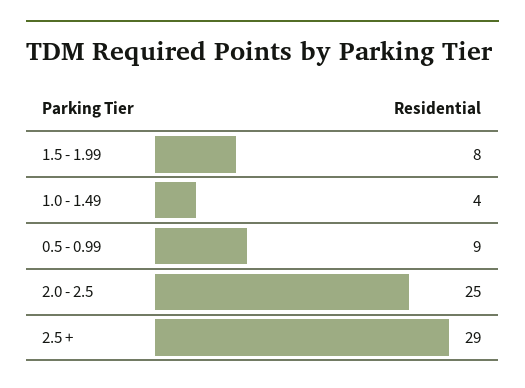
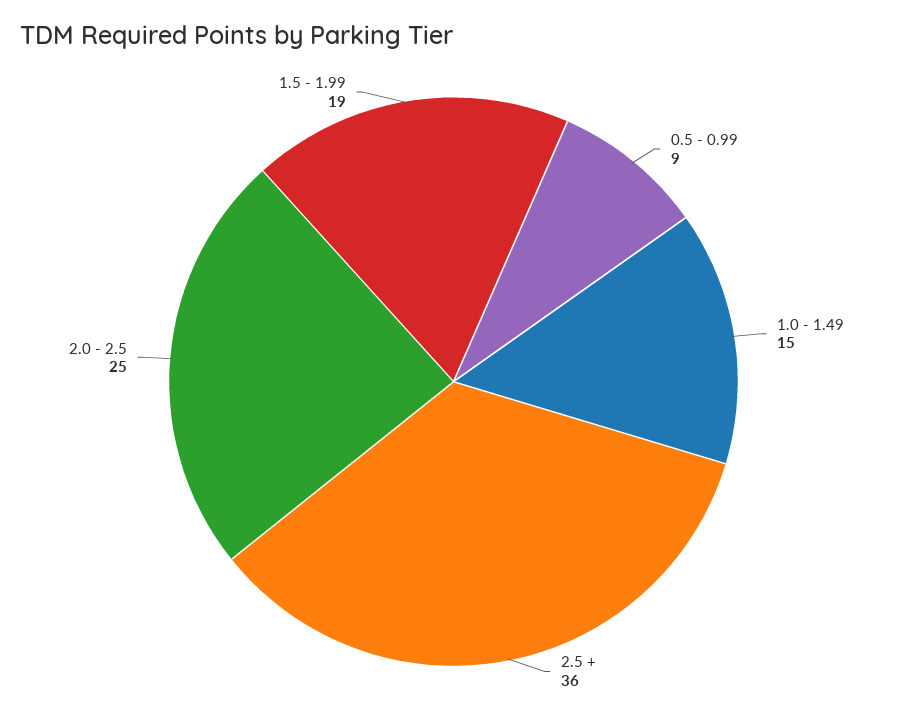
1.5 - 1.99: 8 -> 19
1.0 - 1.49: 4 -> 15
2.5 +: 29 -> 36

